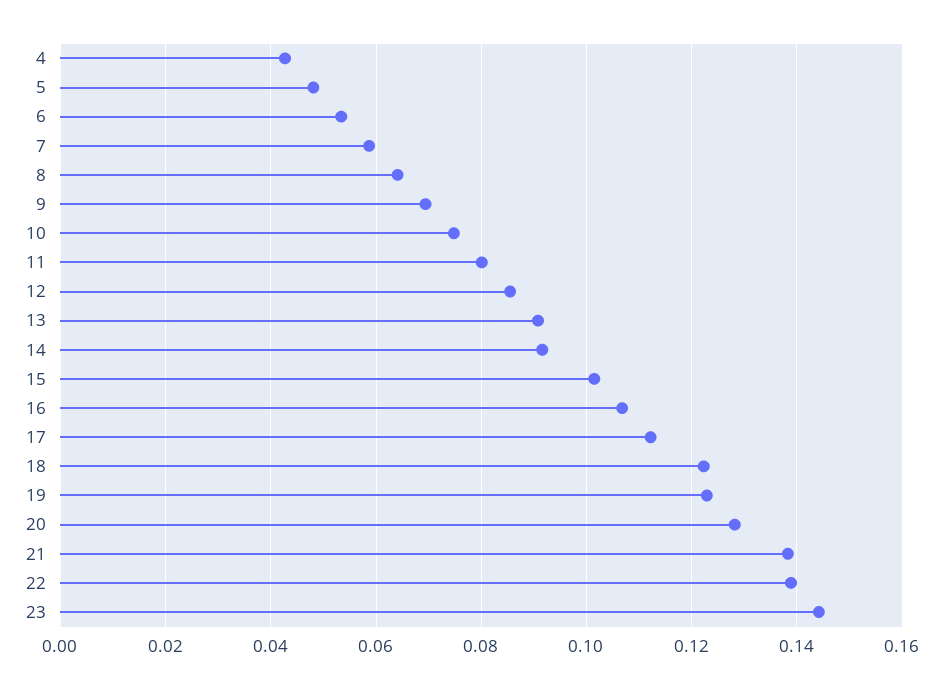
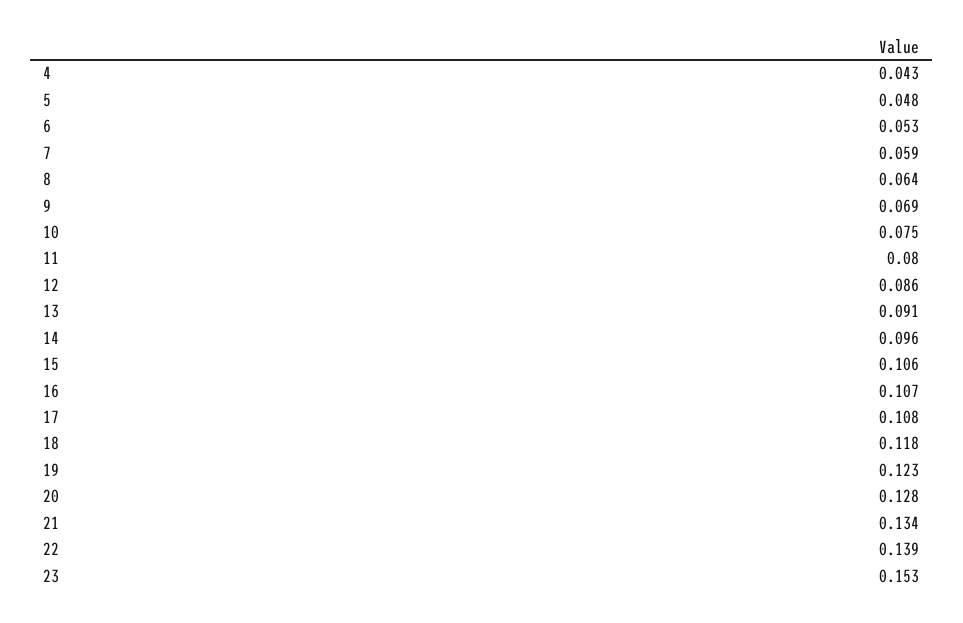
14: 0.092 -> 0.096
15: 0.102 -> 0.106
17: 0.112 -> 0.108
18: 0.122 -> 0.118
21: 0.138 -> 0.134
23: 0.144 -> 0.153

